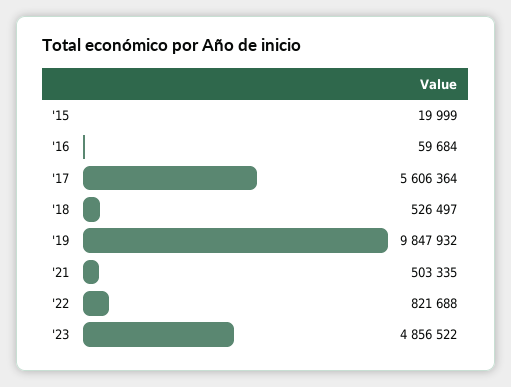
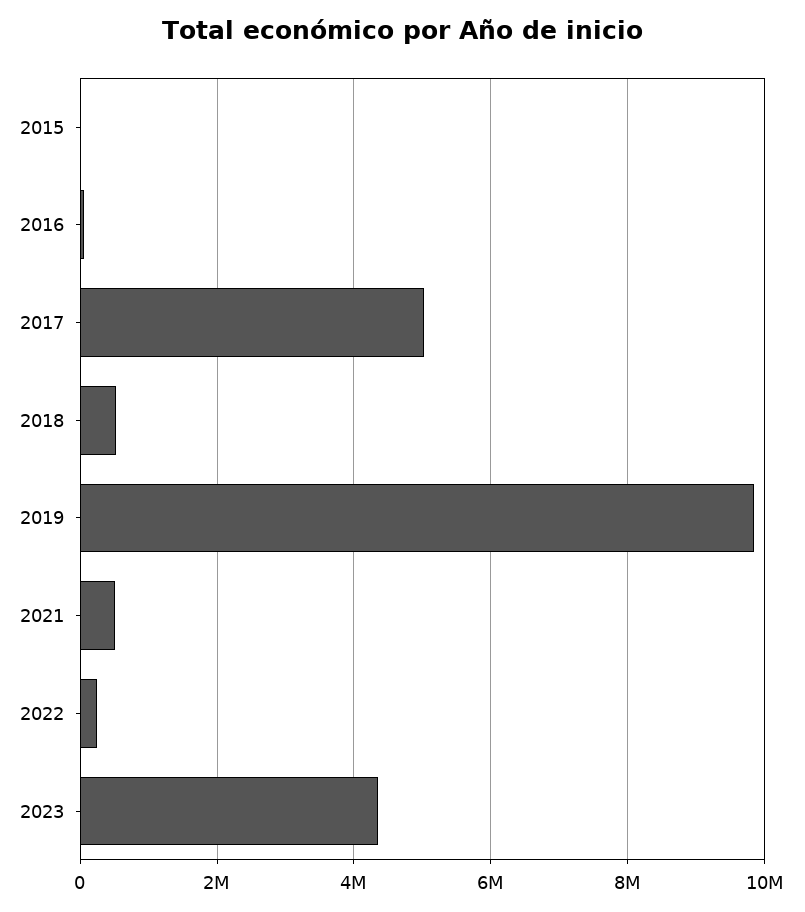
'17: 5606364 -> 5000000
'22: 821688 -> 200000
'23: 4856522 -> 4400000

